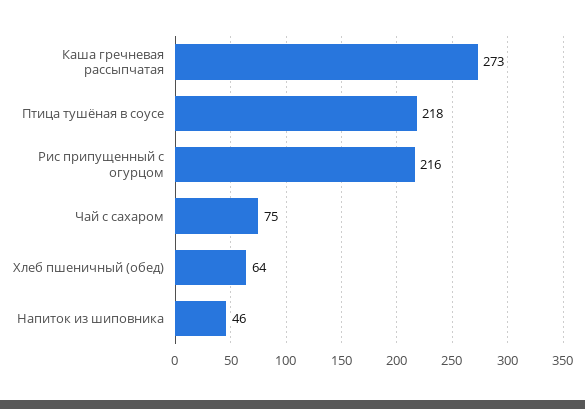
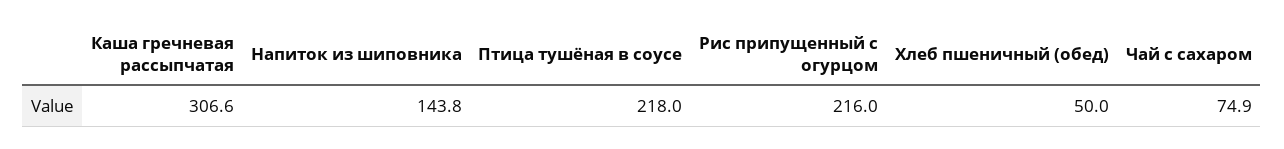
Каша гречневая рассыпчатая: 273 -> 306.6
Хлеб пшеничный (обед): 64 -> 50
Напиток из шиповника: 46 -> 143.8

